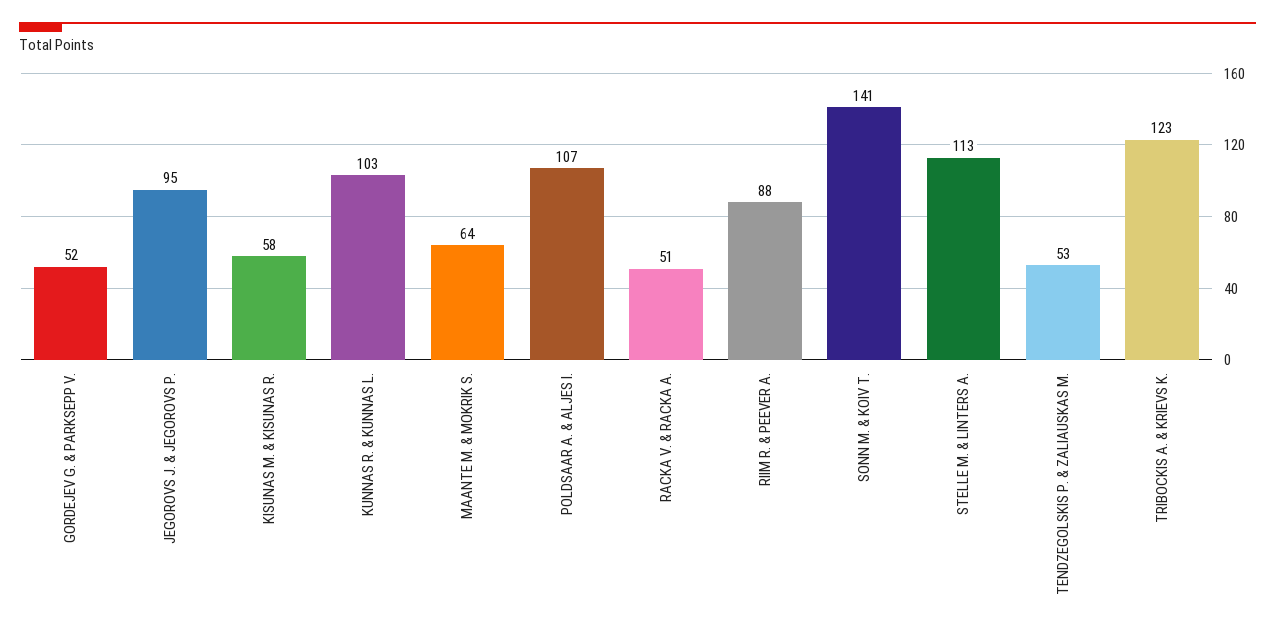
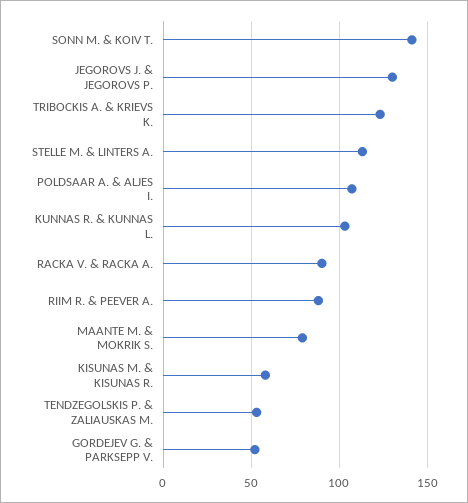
JEGOROVS J. & JEGOROVS P.: 95 -> 130
MAANTE M. & MOKRIK S.: 64 -> 80
RACKA V. & RACKA A.: 51 -> 90

